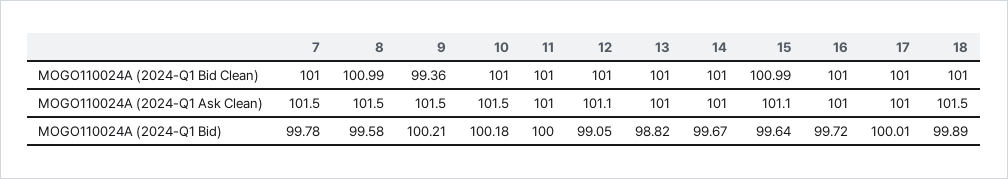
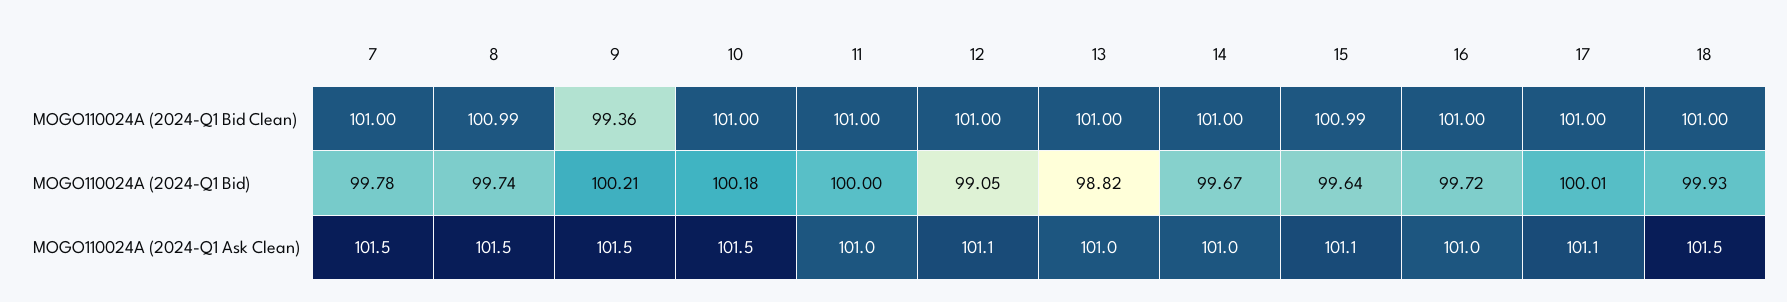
17, MOGO110024A (2024-Q1 Ask Clean): 101 -> 101.1
8, MOGO110024A (2024-Q1 Bid): 99.58 -> 99.74
18, MOGO110024A (2024-Q1 Bid): 99.89 -> 99.93

